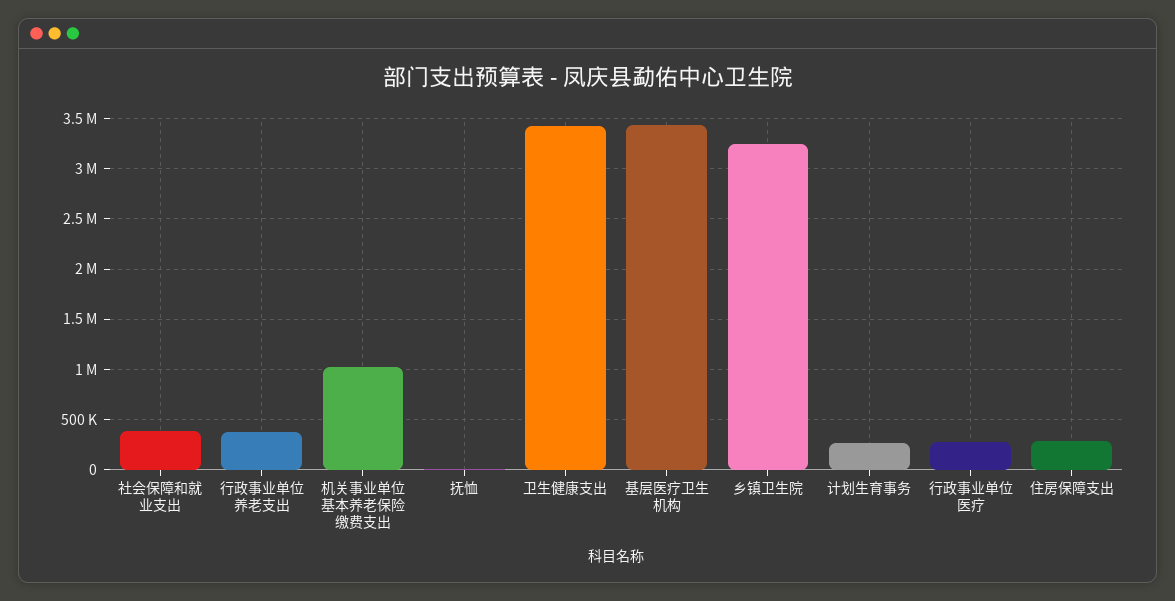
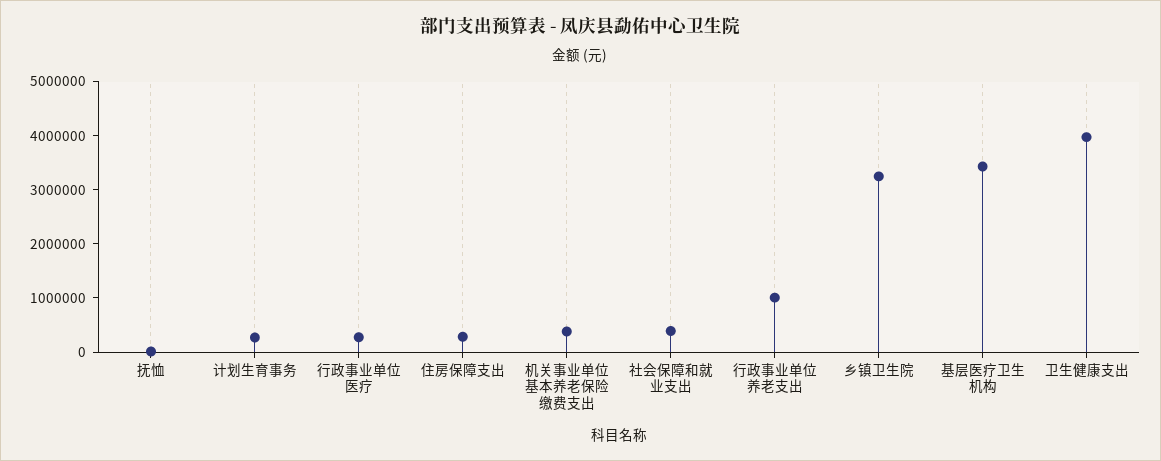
行政事业单位养老支出: 400000 -> 1000000
机关事业单位基本养老保险缴费支出: 1000000 -> 400000
卫生健康支出: 3400000 -> 4000000

